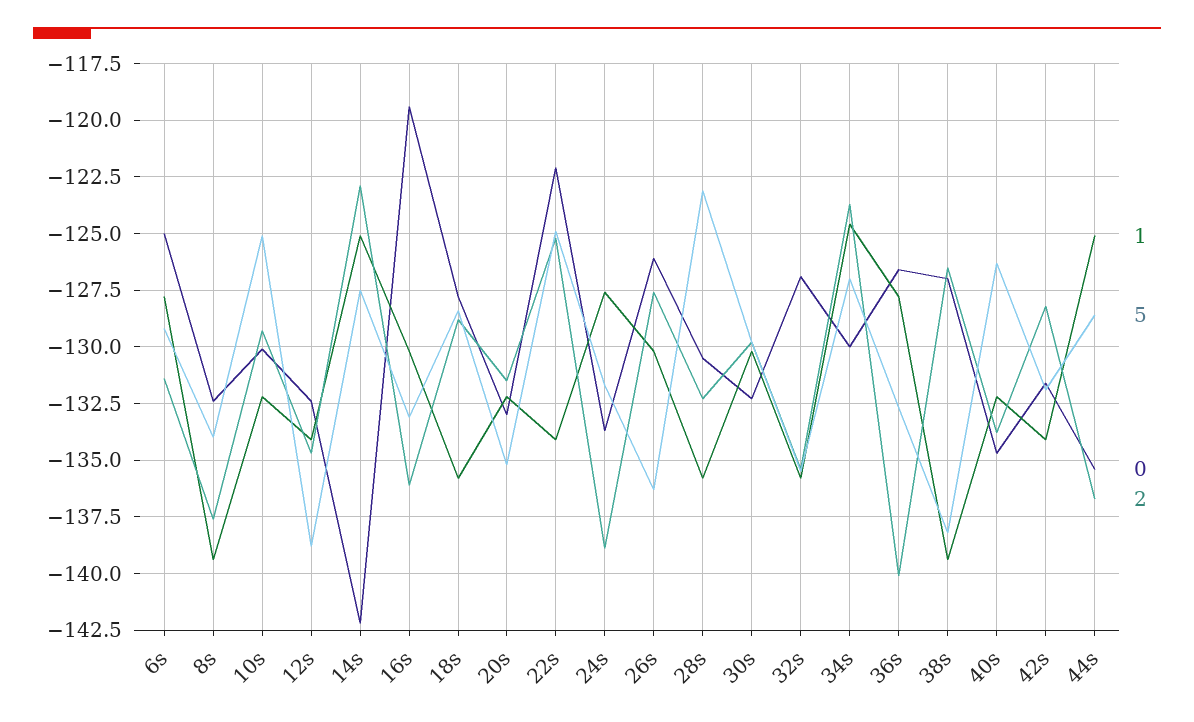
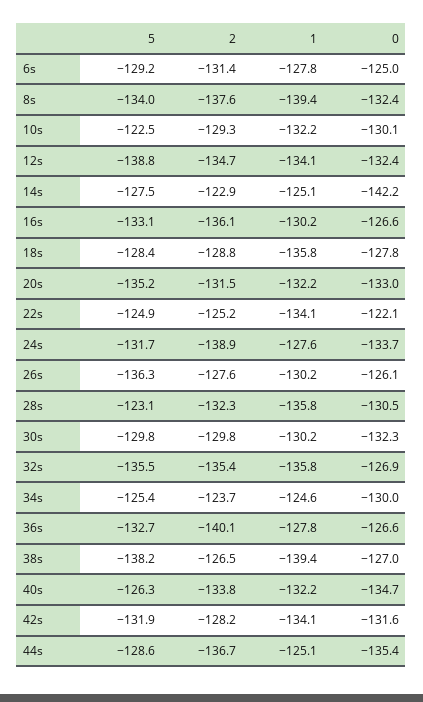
5, 10s: -125 -> -122.5
0, 16s: -119.5 -> -126.6
5, 34s: -127 -> -125.4

